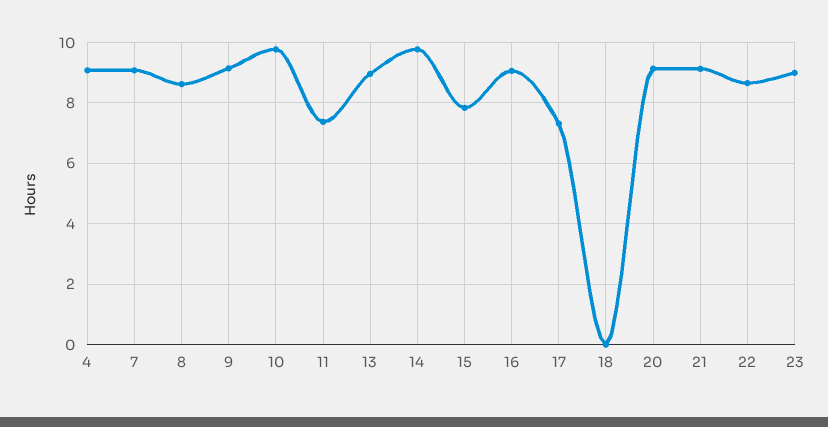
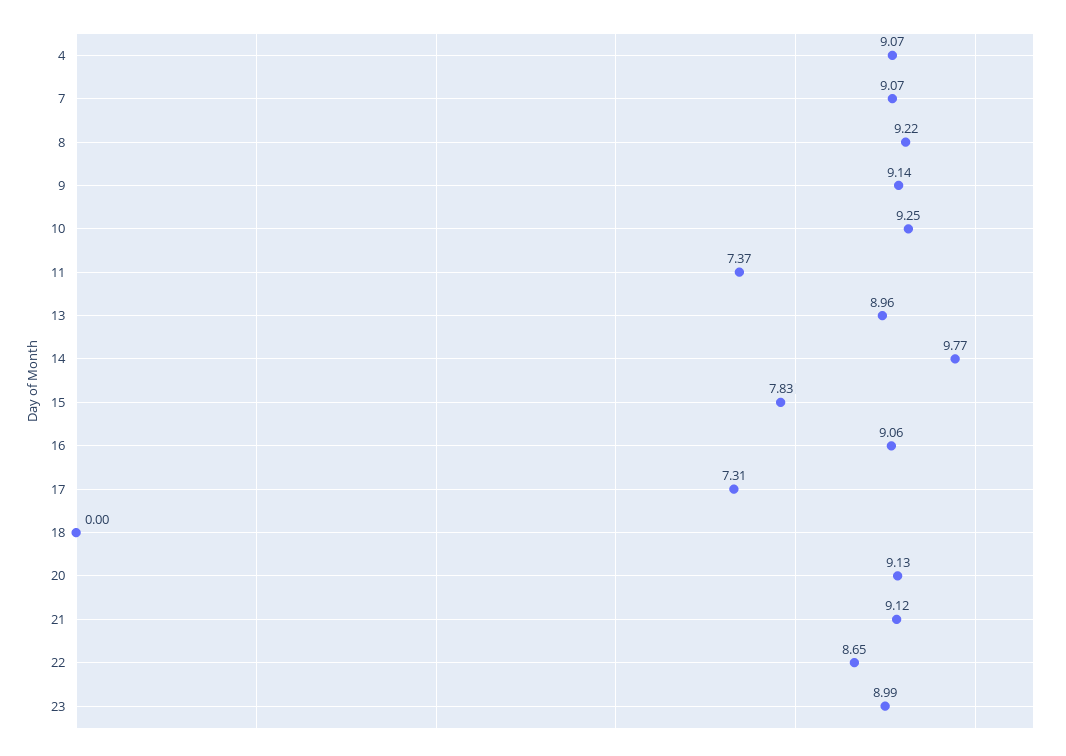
8: 8.6 -> 9.22
10: 9.8 -> 9.25

